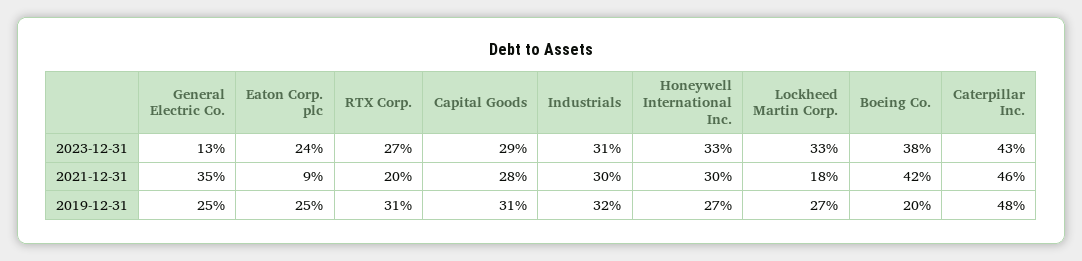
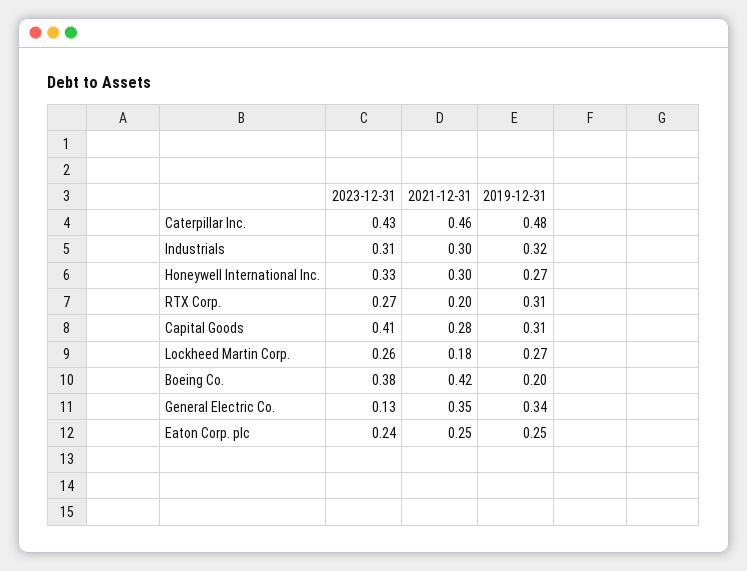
Capital Goods, 2023-12-31: 0.29 -> 0.41
Lockheed Martin Corp., 2023-12-31: 0.33 -> 0.26
Eaton Corp. plc, 2021-12-31: 0.09 -> 0.25
General Electric Co., 2019-12-31: 0.25 -> 0.34

